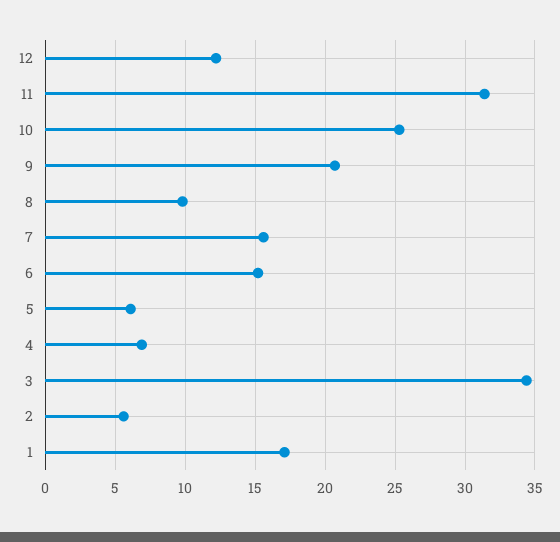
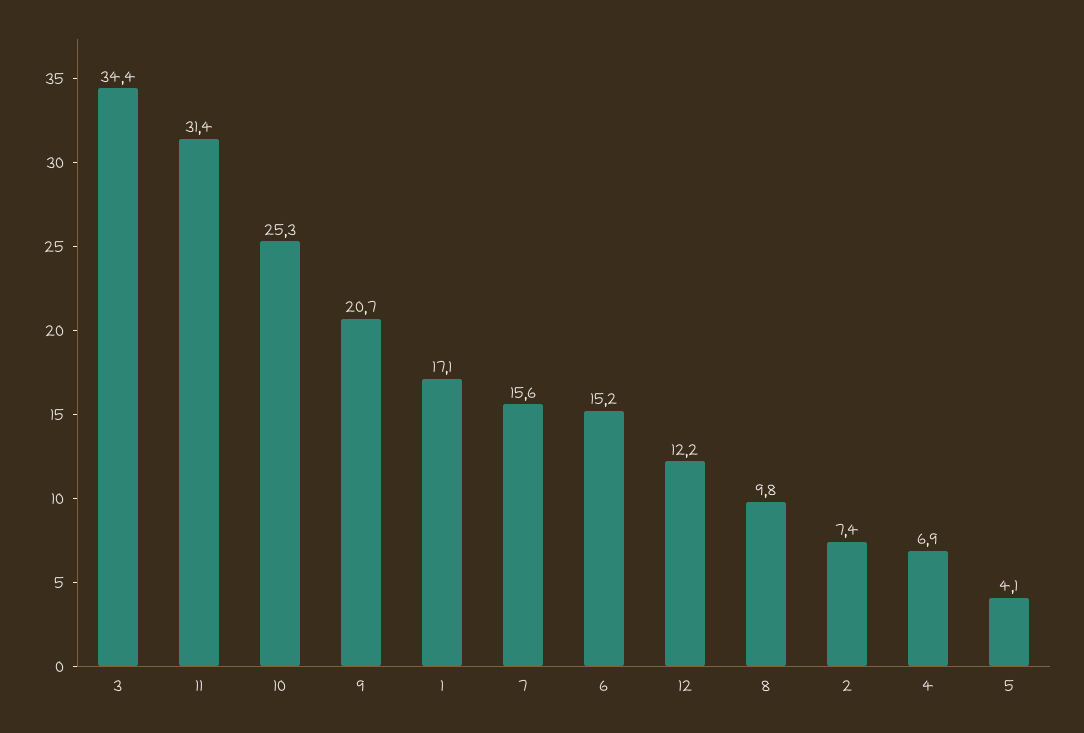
5: 6 -> 4.1
2: 5.5 -> 7.4

